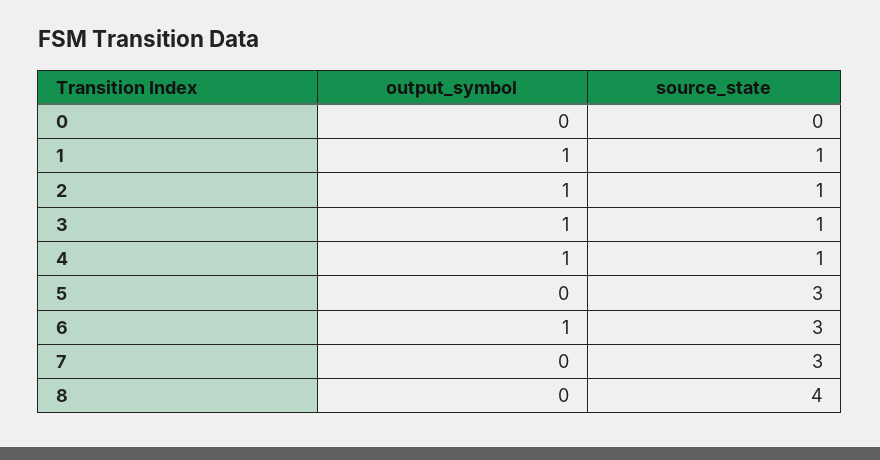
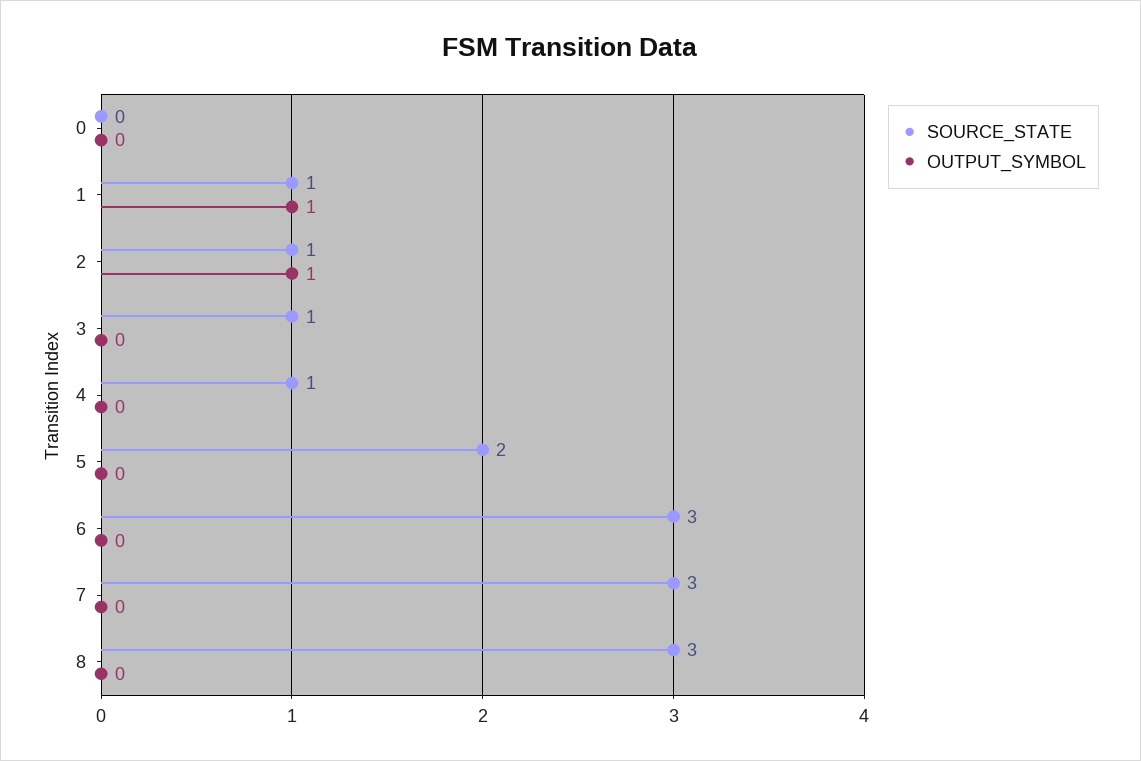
output_symbol, 3: 1 -> 0
output_symbol, 4: 1 -> 0
source_state, 5: 3 -> 2
output_symbol, 6: 1 -> 0
source_state, 8: 4 -> 3

